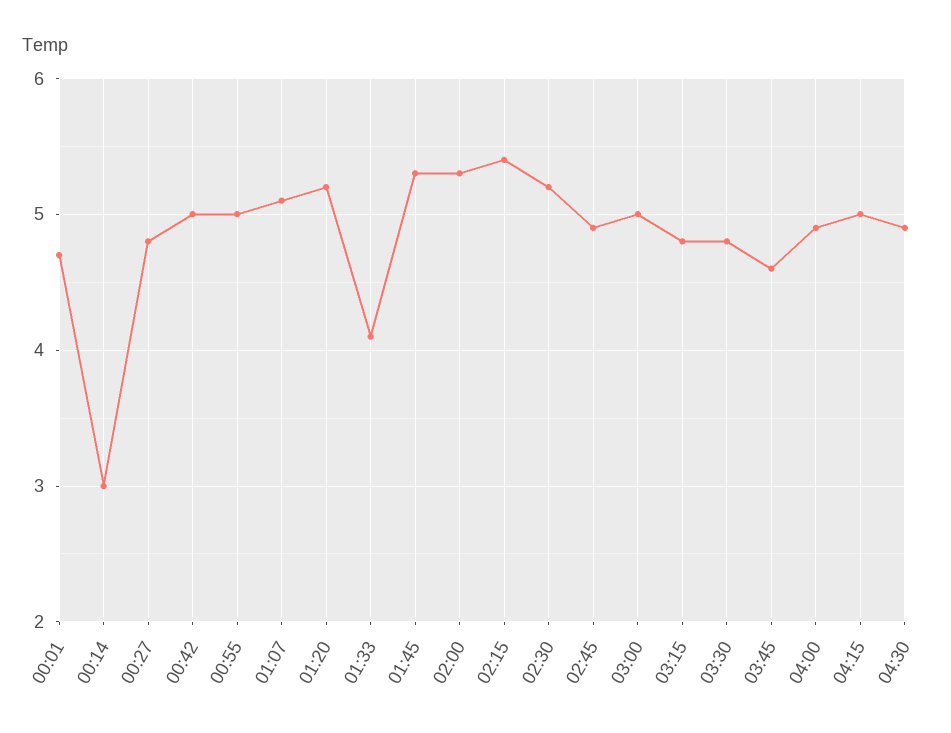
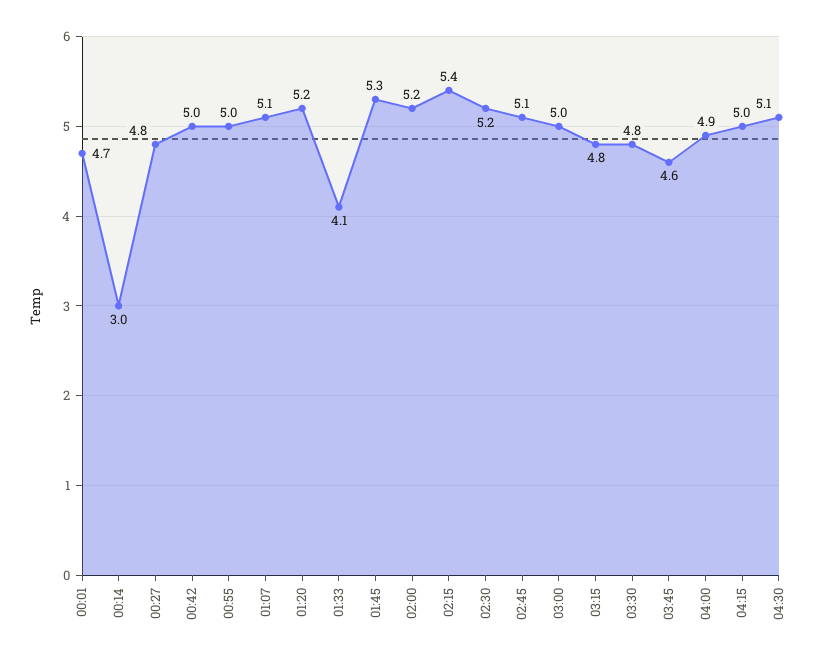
02:00: 5.3 -> 5.2
02:45: 4.9 -> 5.1
04:30: 4.9 -> 5.1

